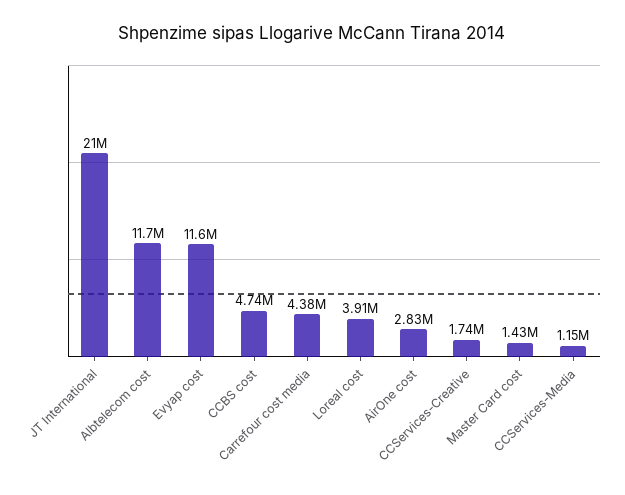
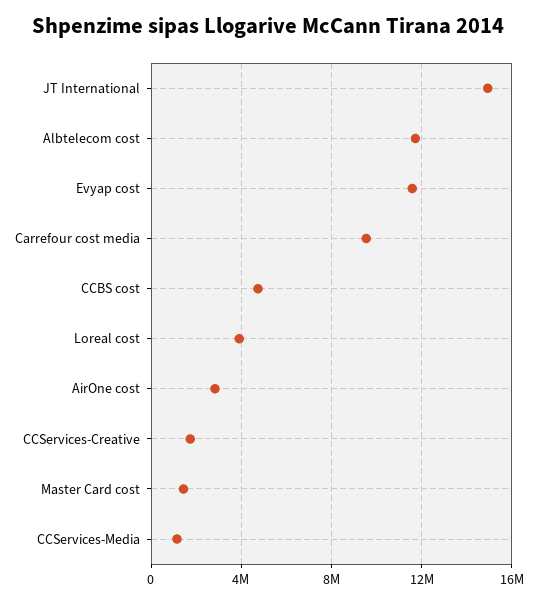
JT International: 21000000 -> 15000000
Carrefour cost media: 4380000 -> 9500000

